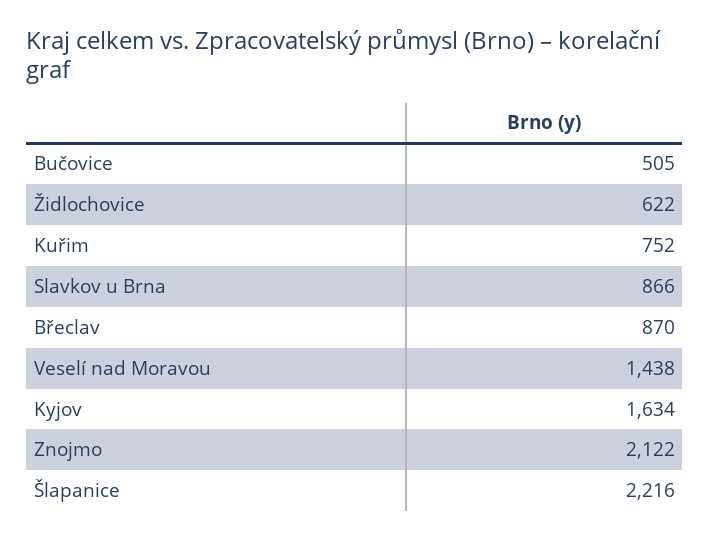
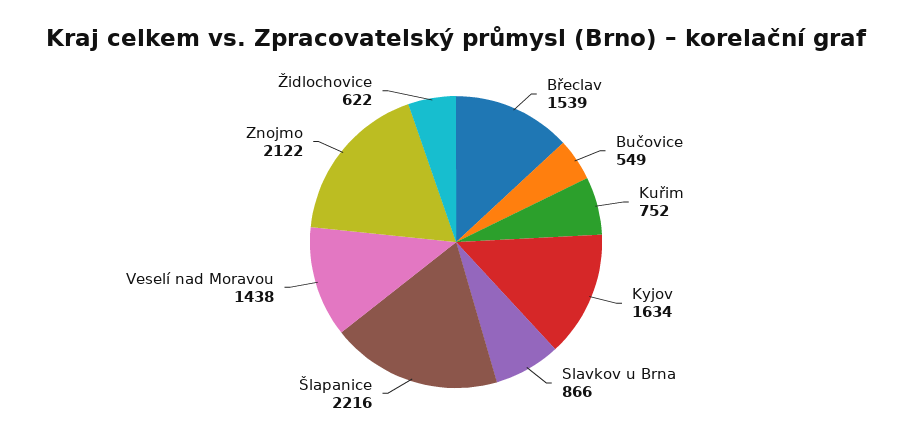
Bučovice: 505 -> 549
Břeclav: 870 -> 1539

